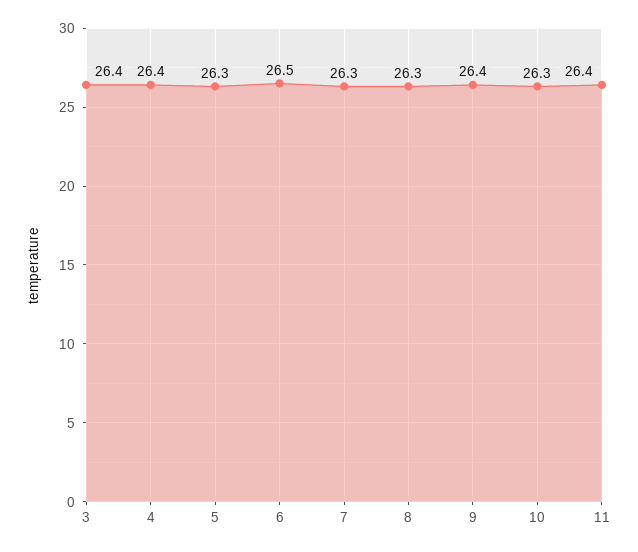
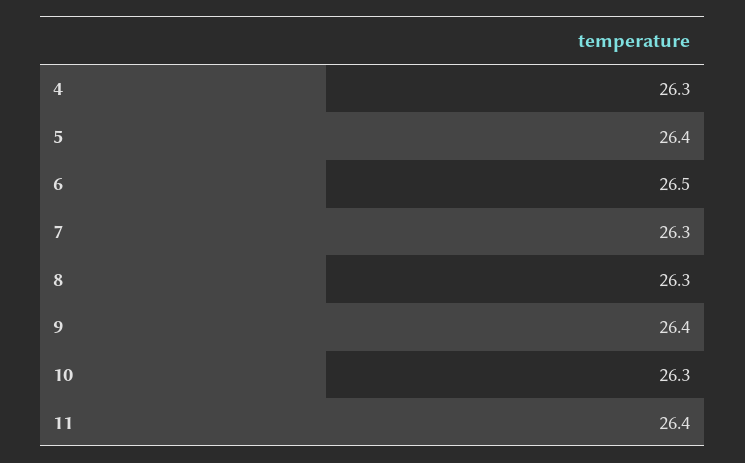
3: 26.4 -> none
4: 26.4 -> 26.3
5: 26.3 -> 26.4

